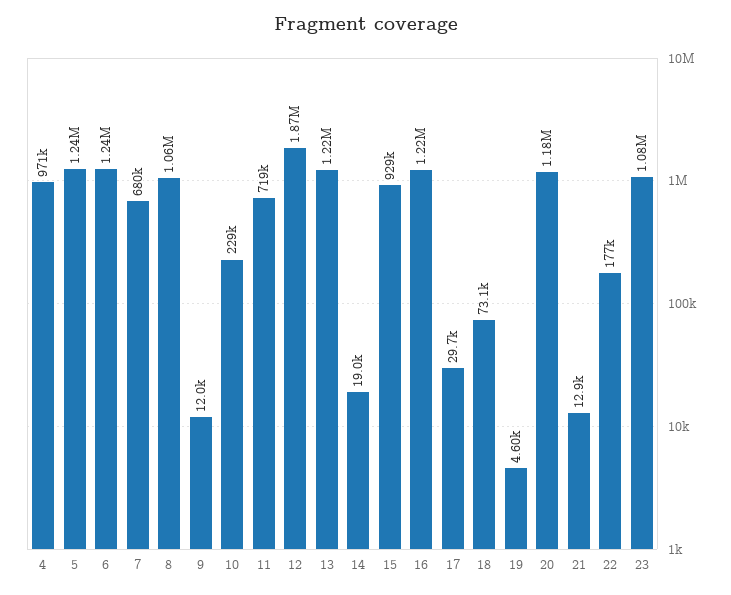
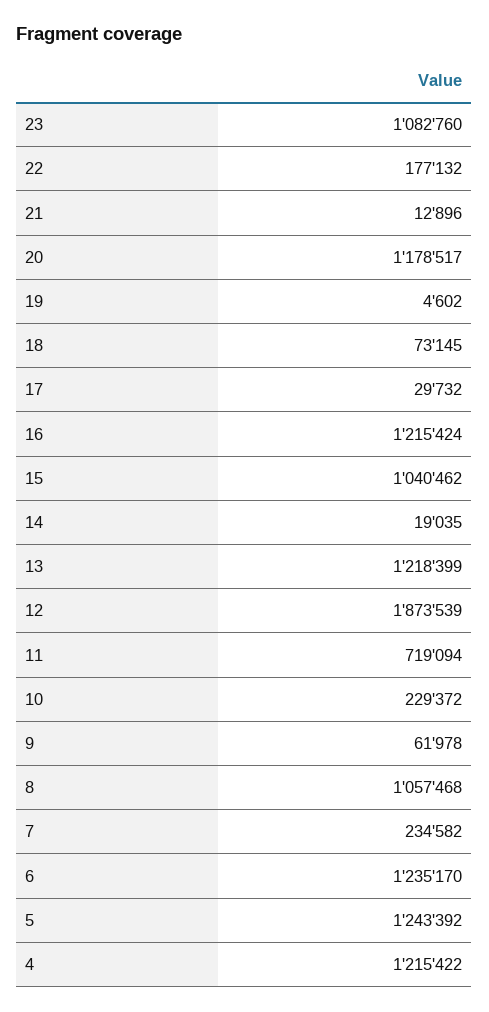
4: 971000 -> 1215422
7: 680000 -> 234582
9: 12000 -> 61978
15: 929000 -> 1040462

